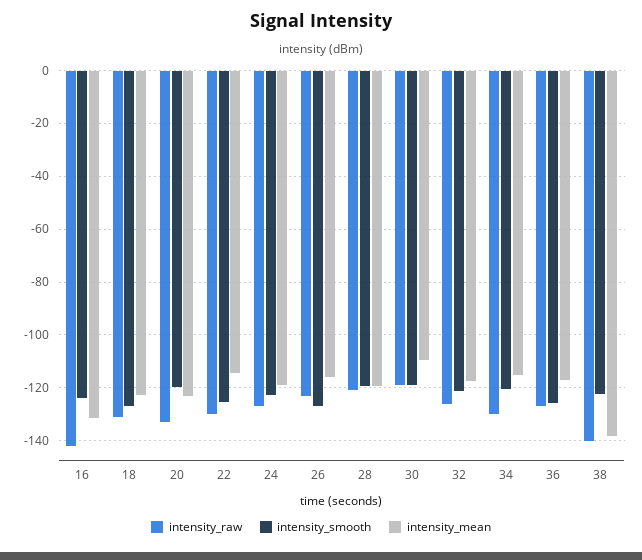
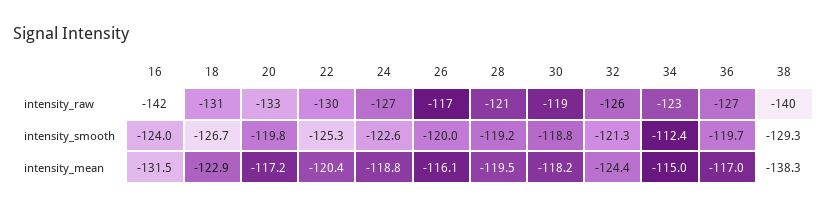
intensity_mean, 20: -122.5 -> -117.2
intensity_mean, 22: -115 -> -120.4
intensity_raw, 26: -122.5 -> -117
intensity_smooth, 26: -127.5 -> -120
intensity_mean, 30: -110 -> -118.2
intensity_mean, 32: -117.5 -> -124.4
intensity_raw, 34: -130 -> -123
intensity_smooth, 34: -120 -> -112.4
intensity_smooth, 36: -125 -> -119.7
intensity_smooth, 38: -122.5 -> -129.3

